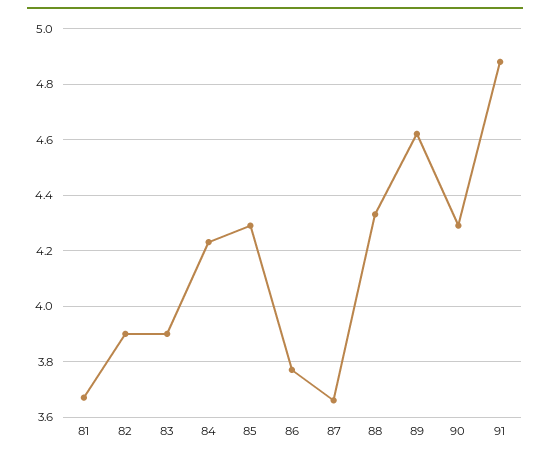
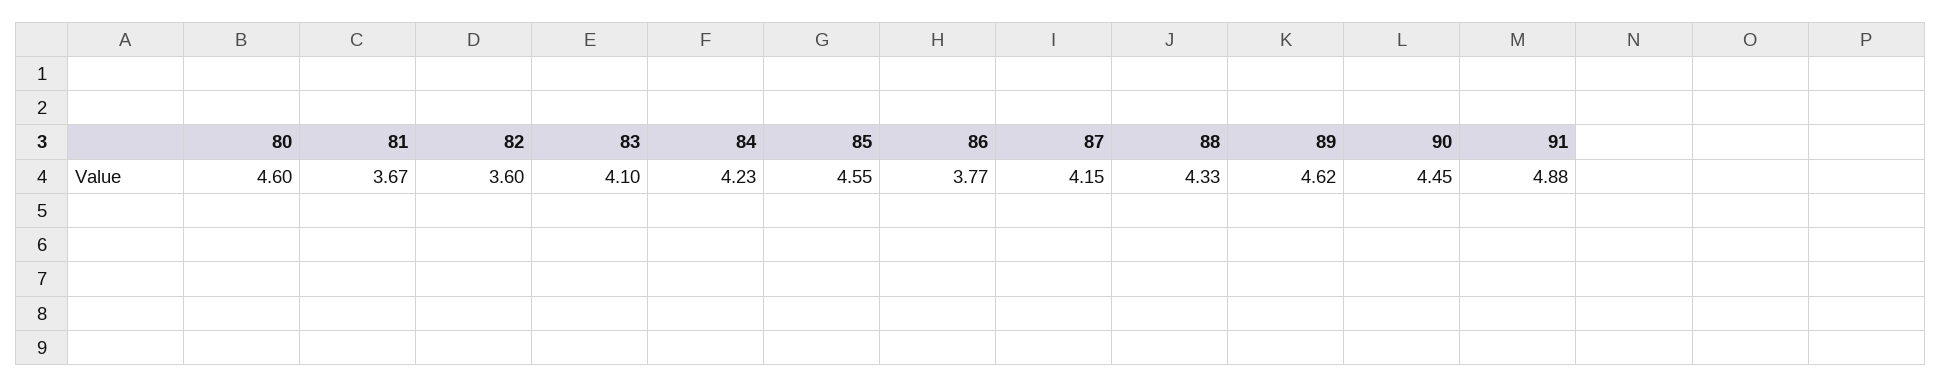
82: 3.9 -> 3.6
83: 3.9 -> 4.1
85: 4.3 -> 4.55
87: 3.65 -> 4.15
90: 4.3 -> 4.45
80: none -> 4.6

